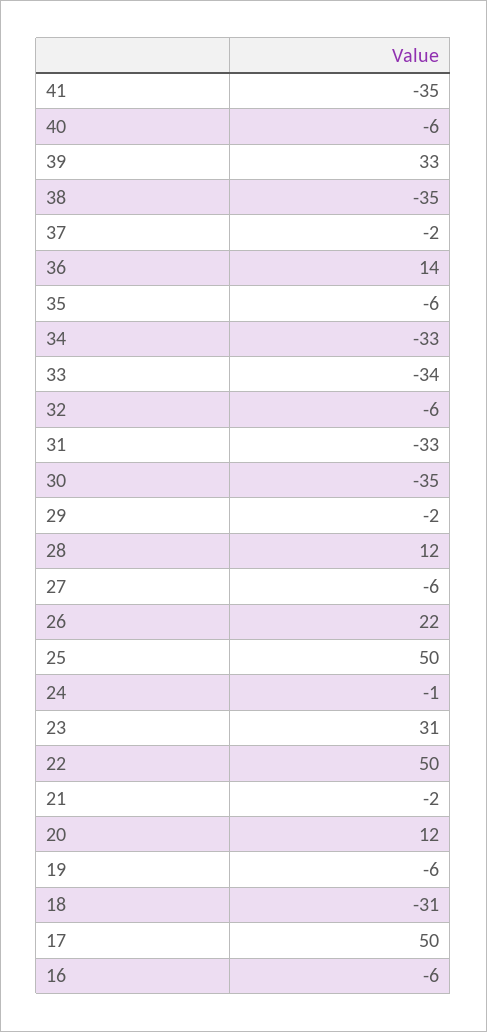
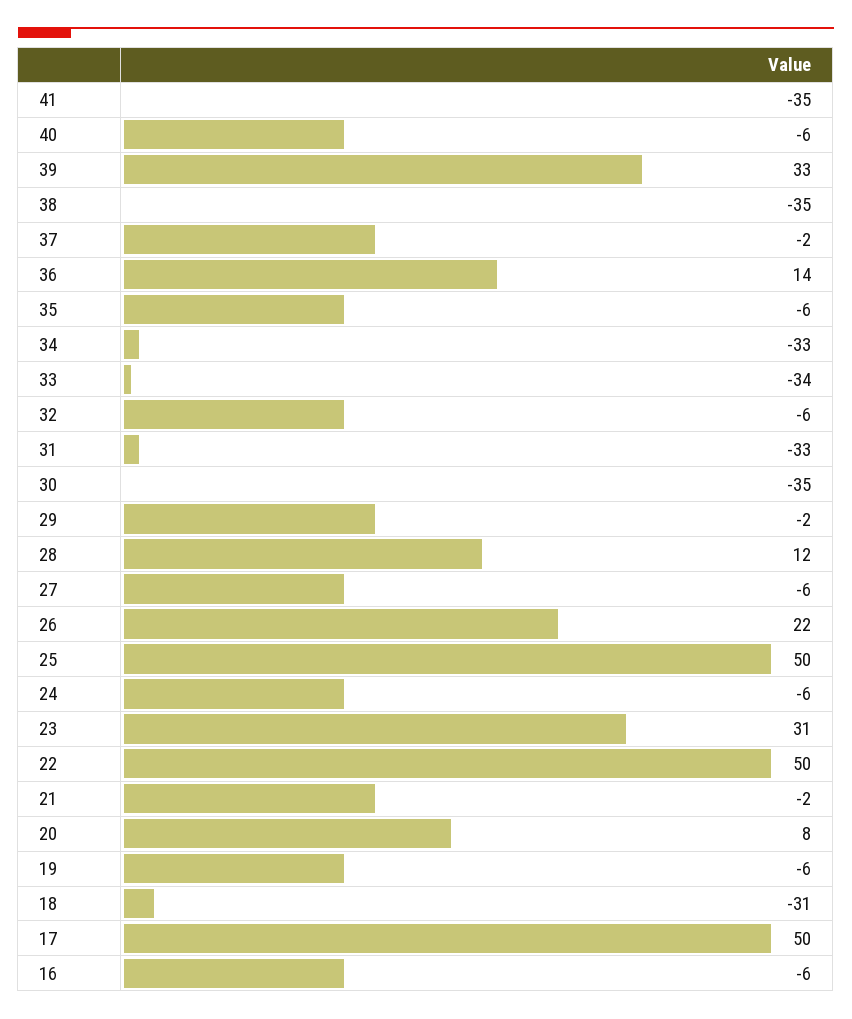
24: -1 -> -6
20: 12 -> 8

